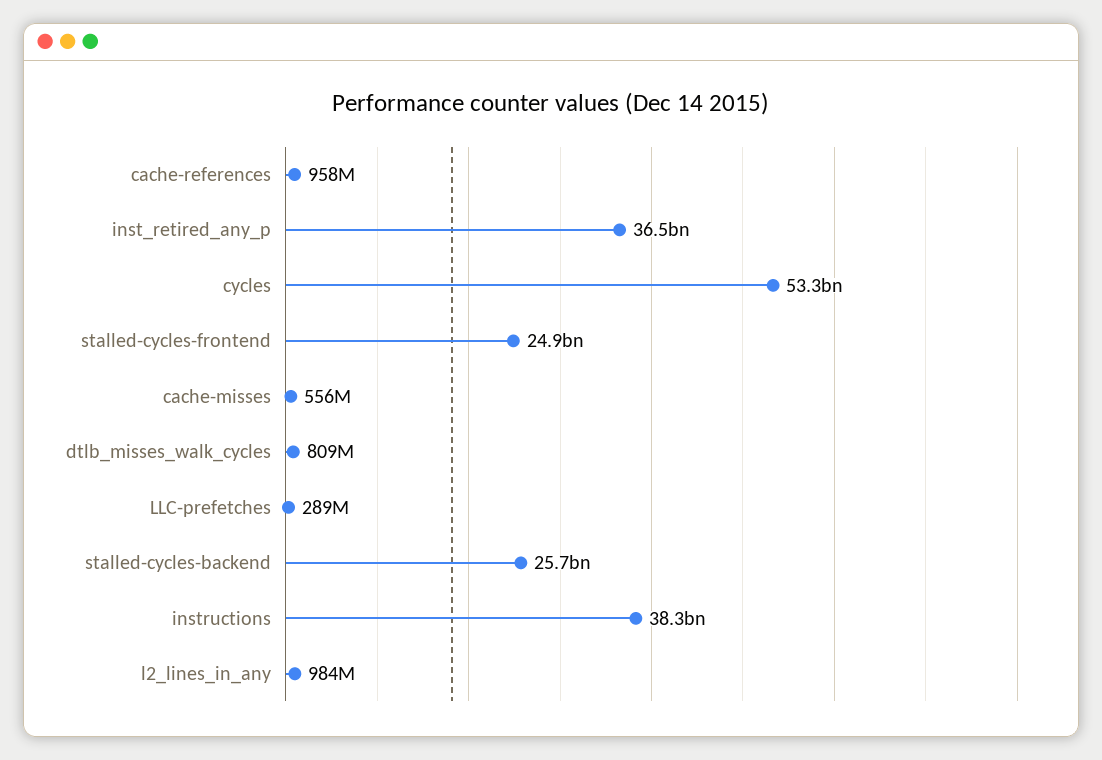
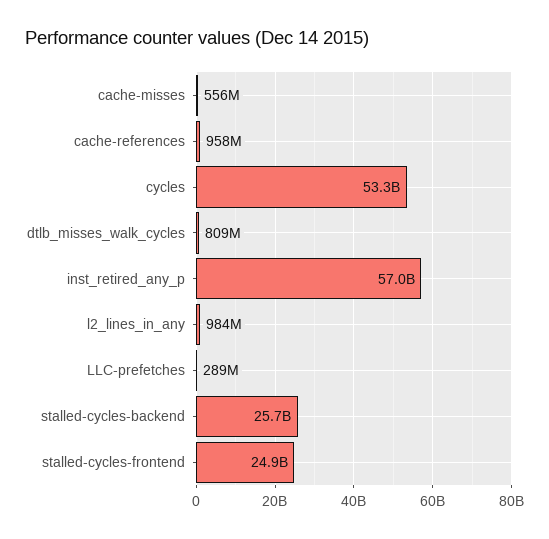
inst_retired_any_p: 36500000000 -> 57000000000
instructions: 38300000000 -> none

